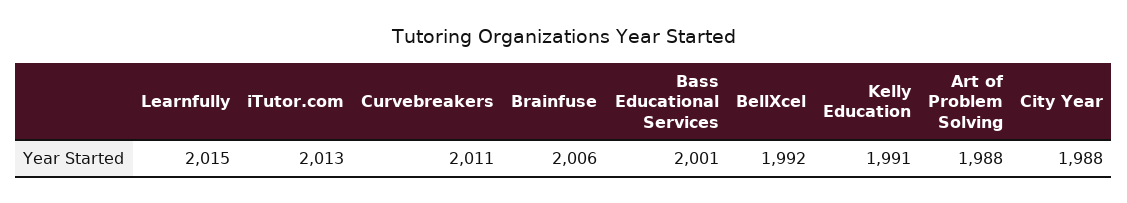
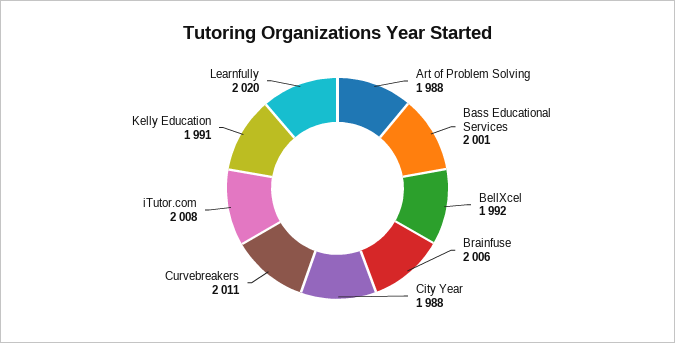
Learnfully: 2015 -> 2020
iTutor.com: 2013 -> 2008

